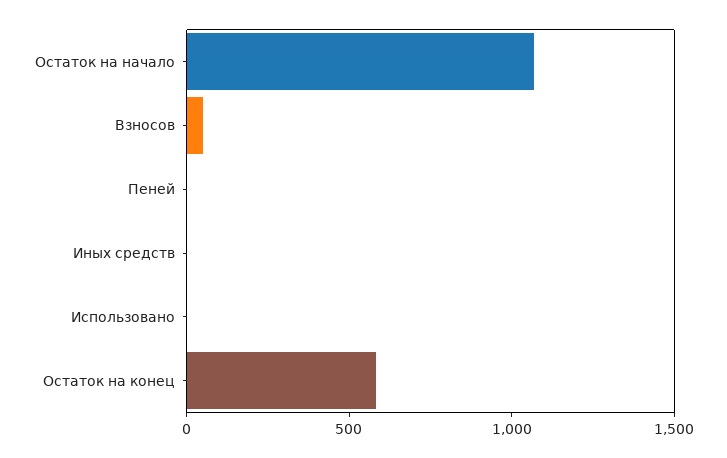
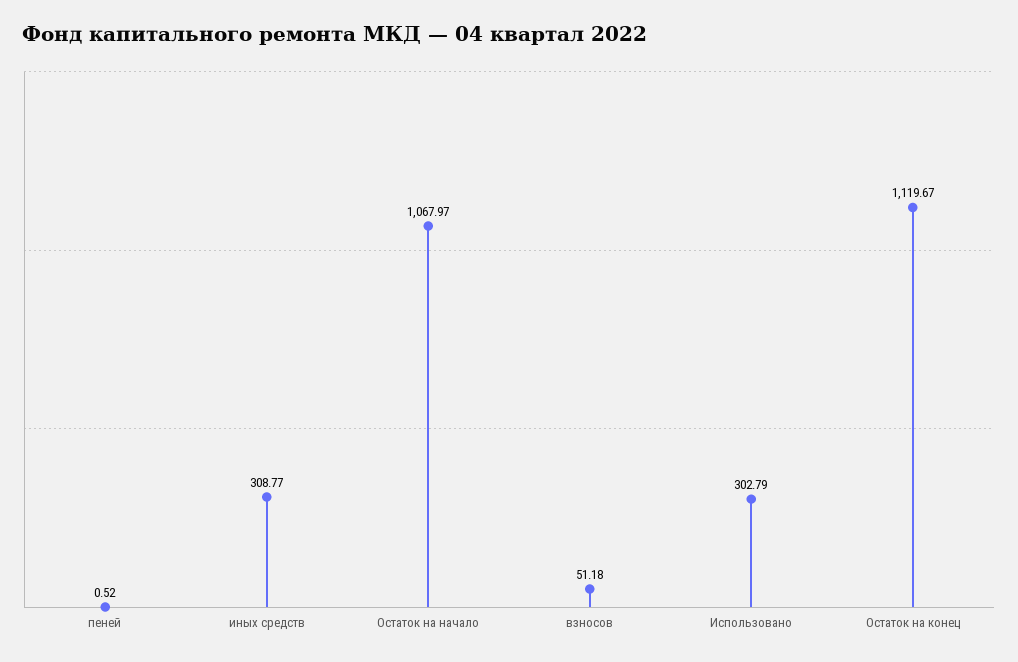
Иных средств: 0 -> 308.77
Использовано: 0 -> 302.79
Остаток на конец: 600 -> 1119.67

